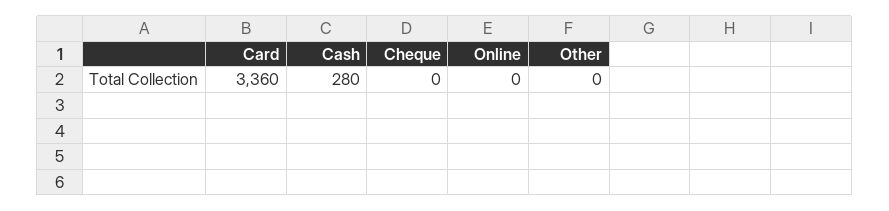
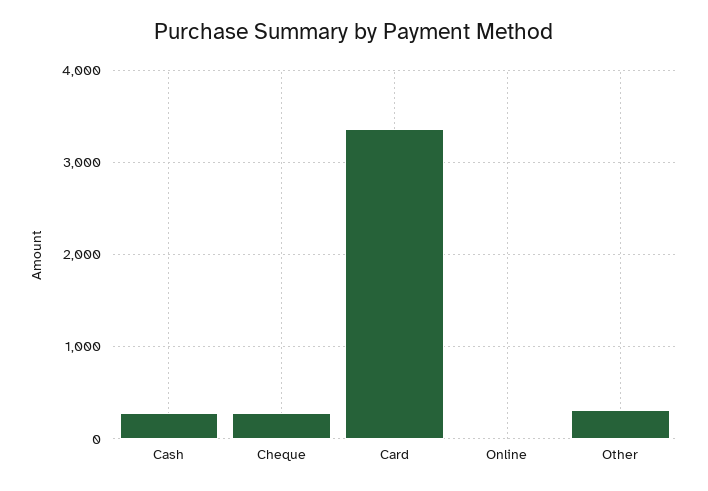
Cheque: 0 -> 300
Other: 0 -> 300

